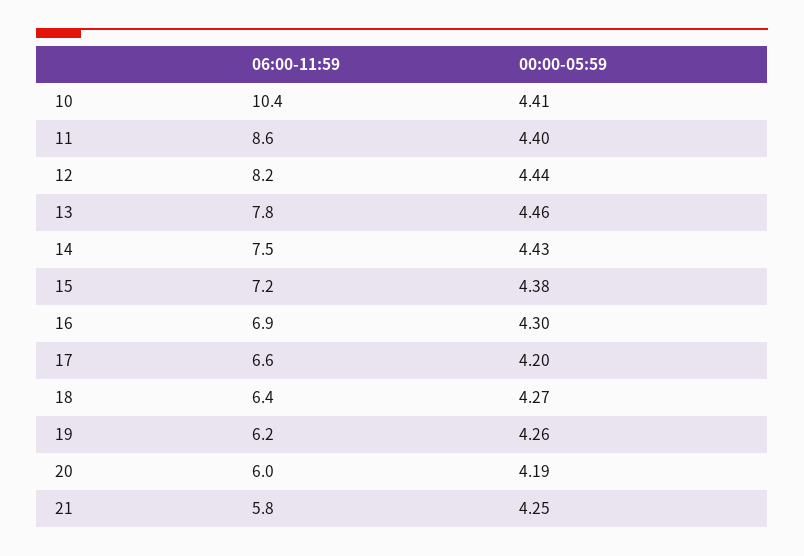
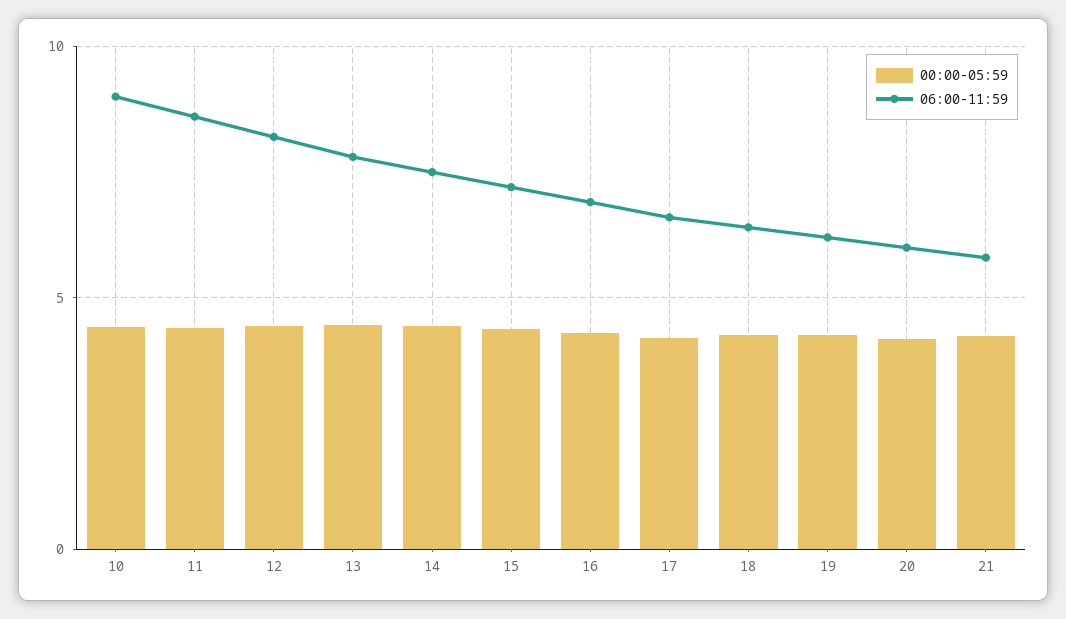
06:00-11:59, 10: 10.4 -> 9

